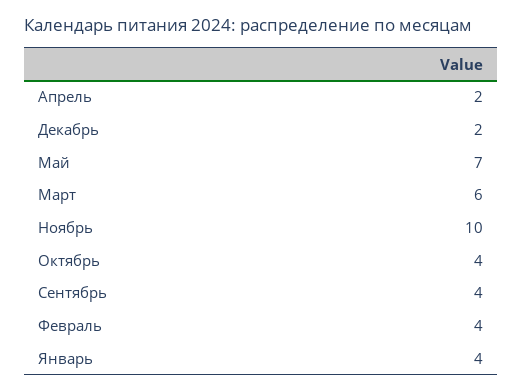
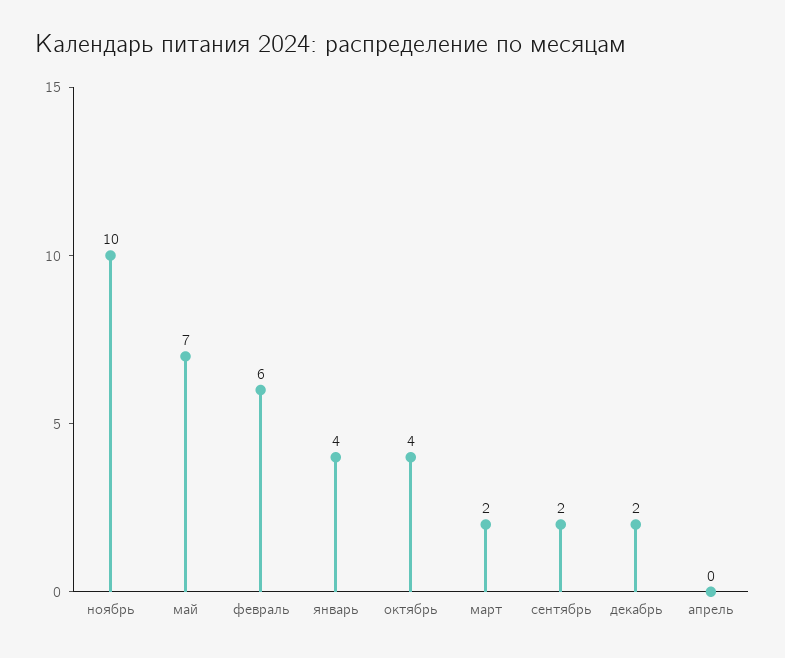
Апрель: 2 -> 0
Март: 6 -> 2
Сентябрь: 4 -> 2
Февраль: 4 -> 6

